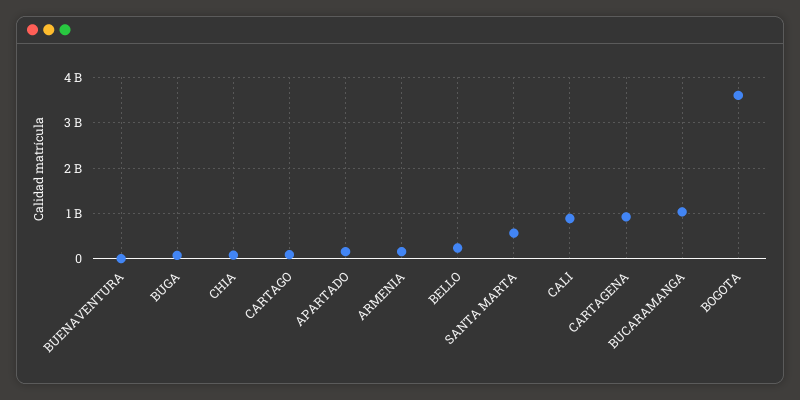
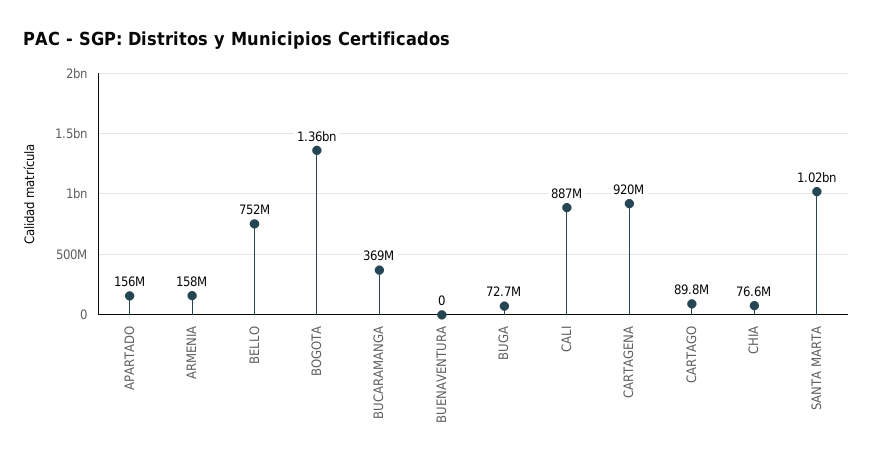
BELLO: 200000000 -> 752000000
SANTA MARTA: 600000000 -> 1020000000
BUCARAMANGA: 1000000000 -> 369000000
BOGOTA: 3600000000 -> 1360000000

